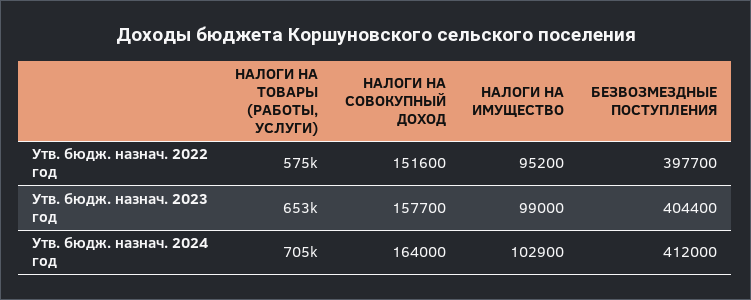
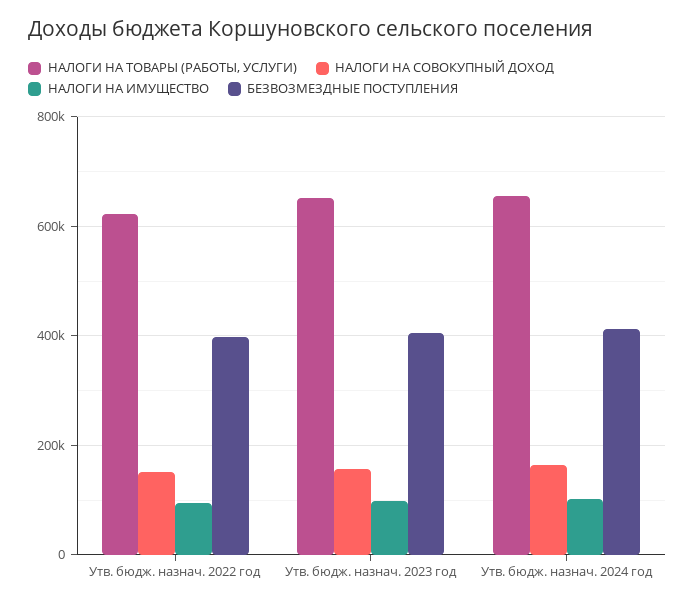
НАЛОГИ НА ТОВАРЫ (РАБОТЫ, УСЛУГИ), Утв. бюдж. назнач. 2022 год: 575000 -> 620000
НАЛОГИ НА ТОВАРЫ (РАБОТЫ, УСЛУГИ), Утв. бюдж. назнач. 2024 год: 705000 -> 660000

